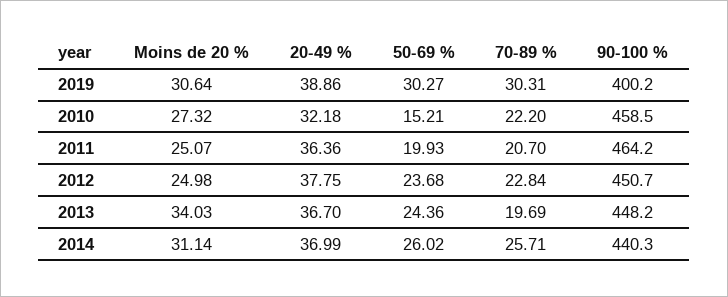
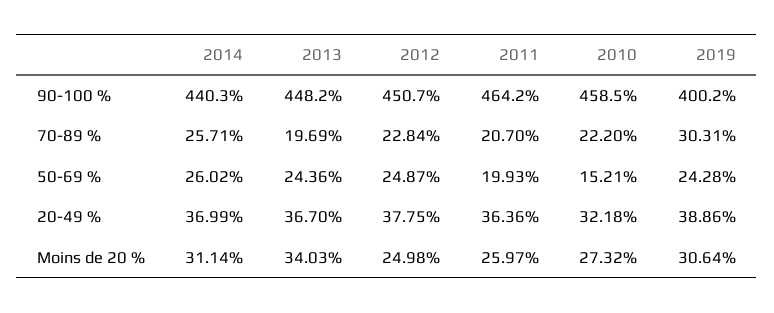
50-69 %, 2019: 30.27 -> 24.28
Moins de 20 %, 2011: 25.07 -> 25.97
50-69 %, 2012: 23.68 -> 24.87

